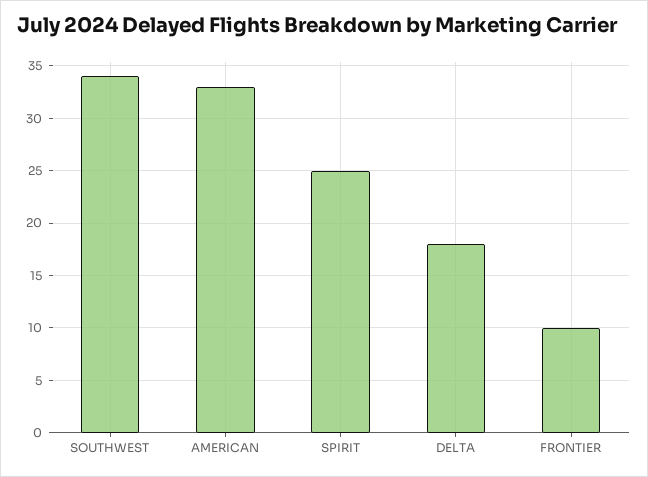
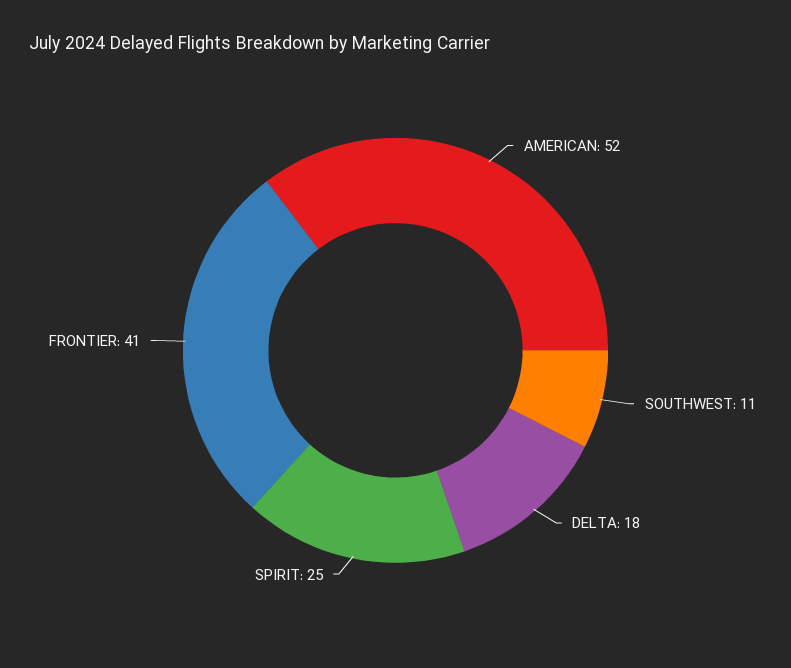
SOUTHWEST: 34 -> 11
AMERICAN: 33 -> 52
FRONTIER: 10 -> 41

